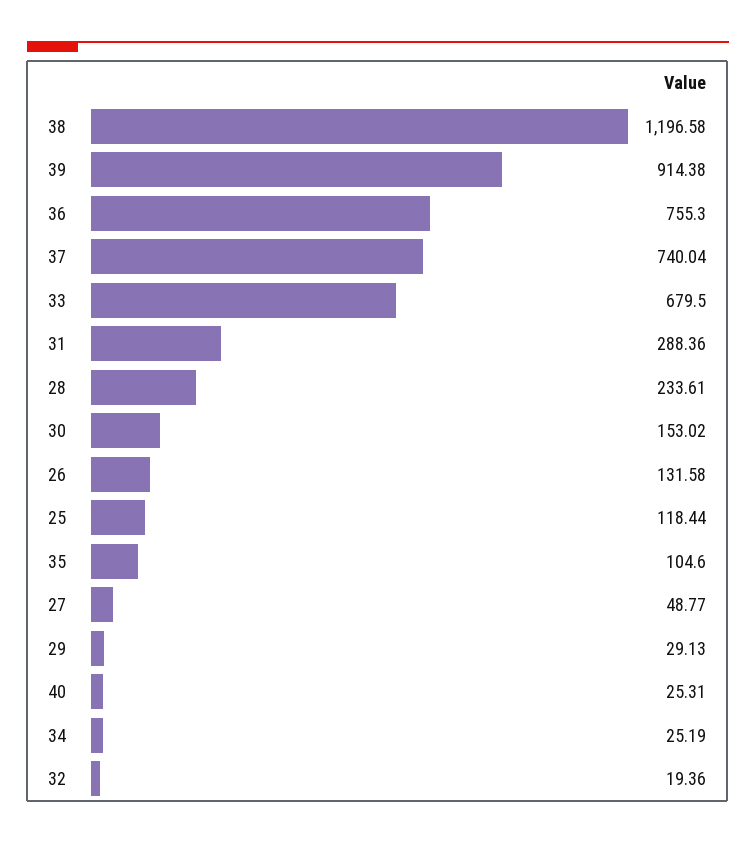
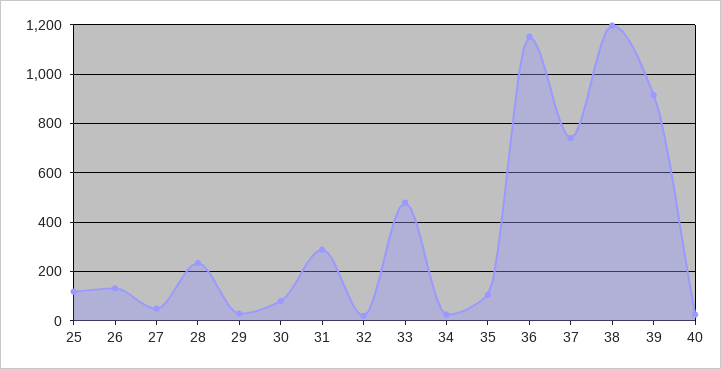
36: 755.3 -> 1150
33: 679.5 -> 475
30: 153.02 -> 75

